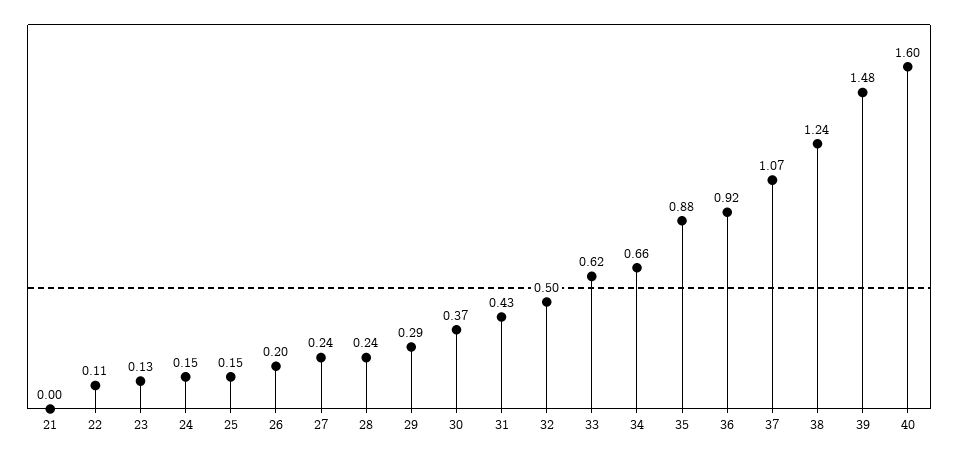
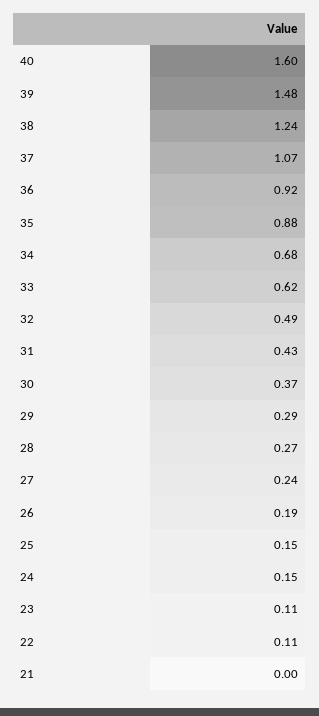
23: 0.13 -> 0.11
26: 0.2 -> 0.19
28: 0.24 -> 0.27
32: 0.5 -> 0.49
34: 0.66 -> 0.68

